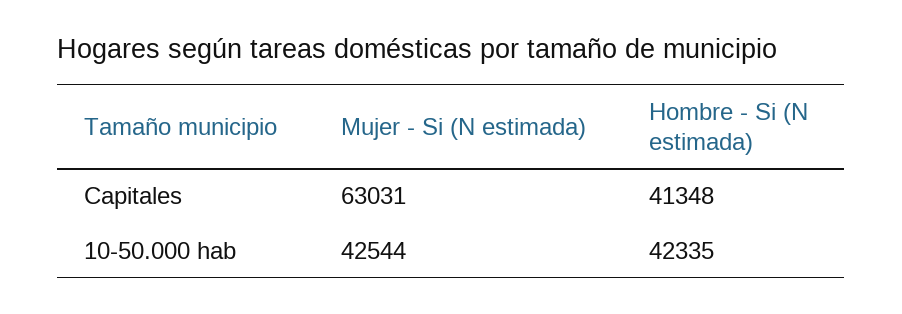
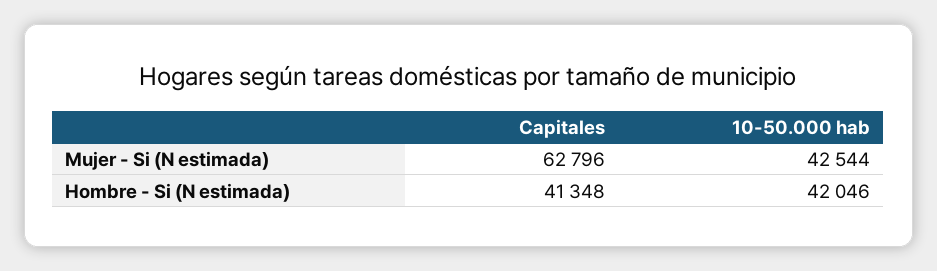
Mujer - Si (N estimada), Capitales: 63031 -> 62796
Hombre - Si (N estimada), 10-50.000 hab: 42335 -> 42046

